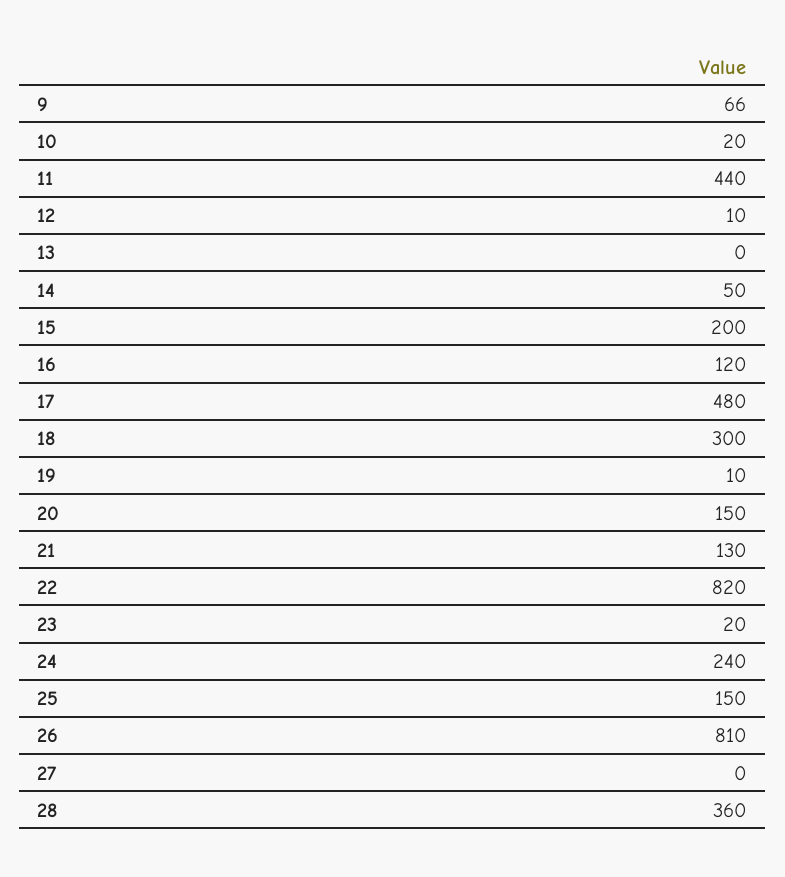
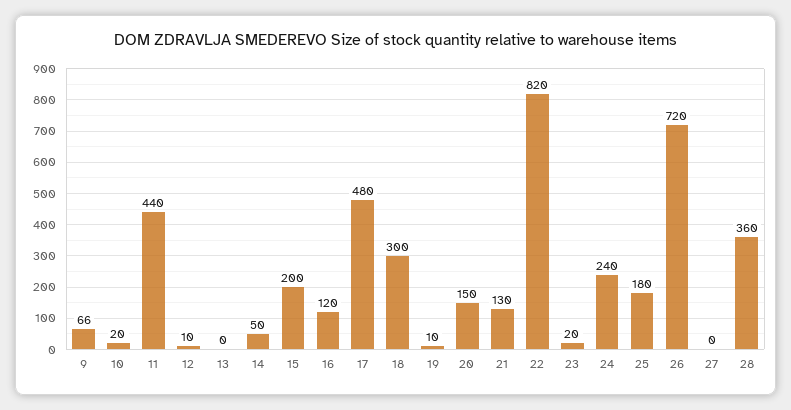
25: 150 -> 180
26: 810 -> 720

